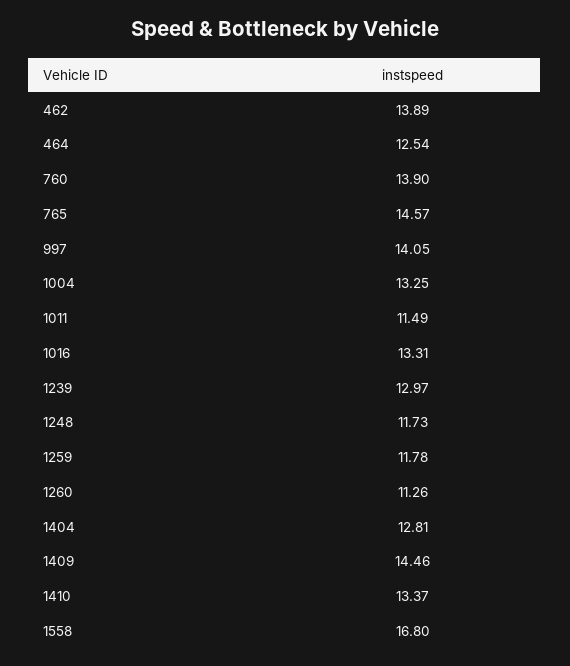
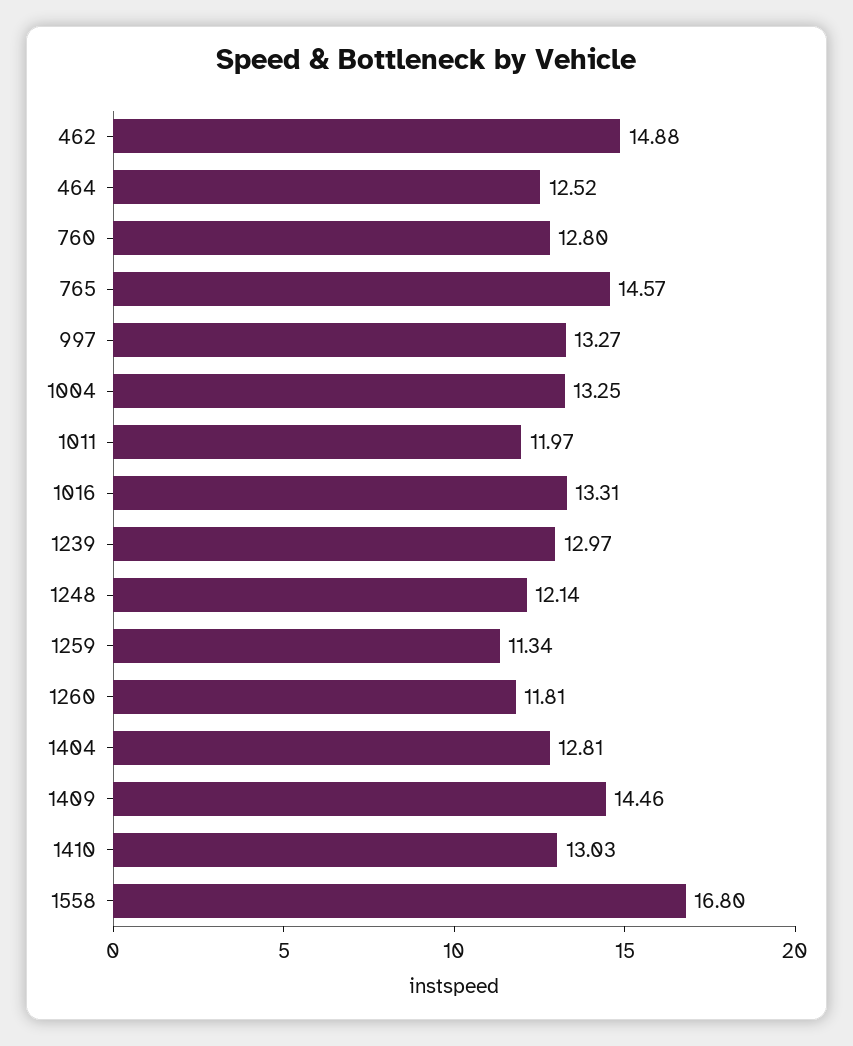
462: 13.89 -> 14.88
464: 12.54 -> 12.52
760: 13.9 -> 12.8
997: 14.05 -> 13.27
1011: 11.49 -> 11.97
1248: 11.73 -> 12.14
1259: 11.78 -> 11.34
1260: 11.26 -> 11.81
1410: 13.37 -> 13.03

